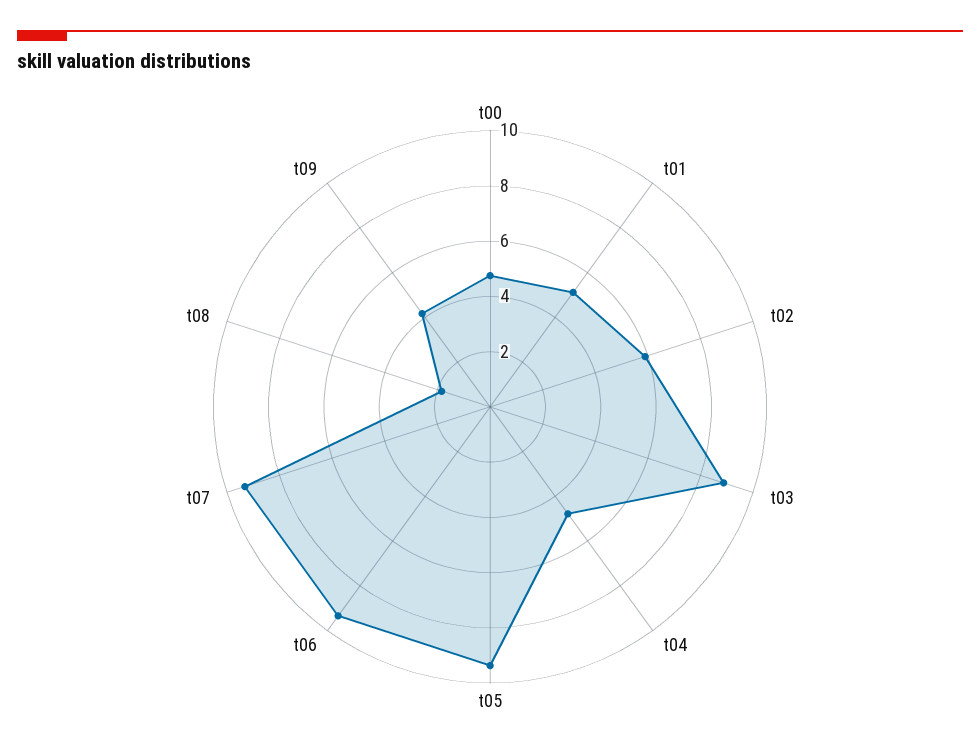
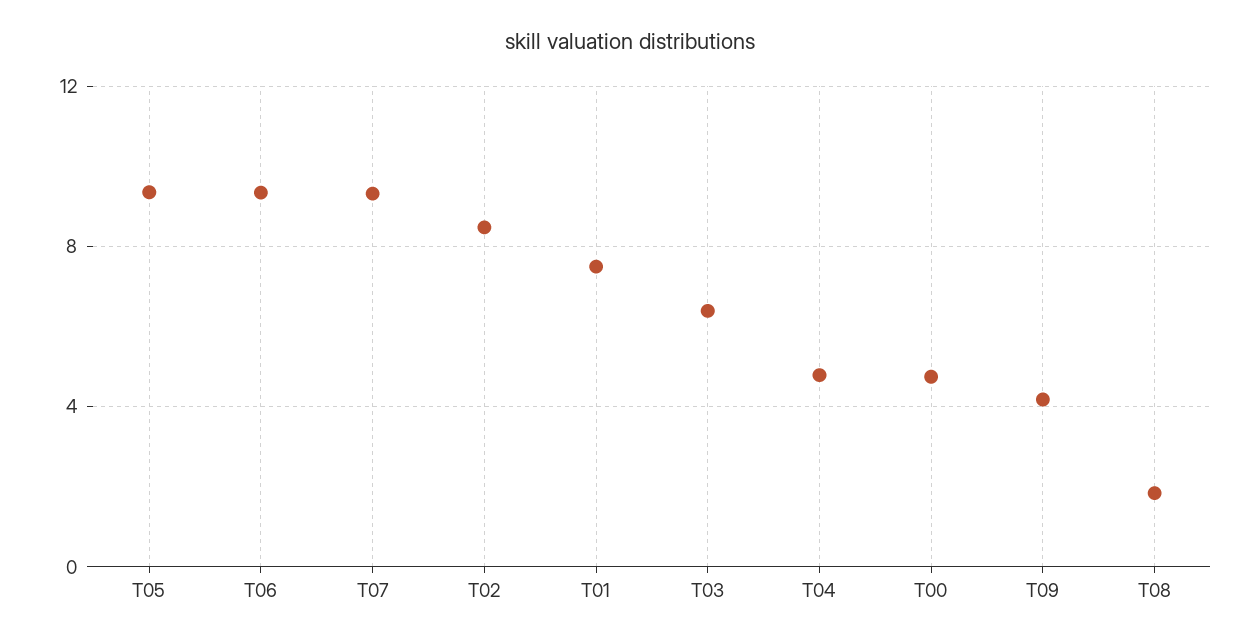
t01: 5 -> 7.5
t02: 6 -> 8.5
t03: 9 -> 6.5

